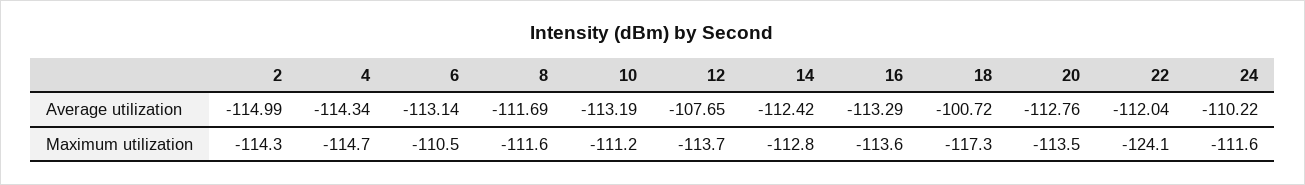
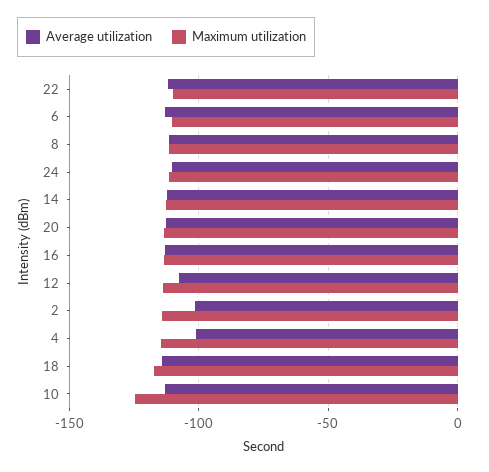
Average utilization, 2: -114.99 -> -100
Average utilization, 4: -114.34 -> -100
Average utilization, 18: -100.72 -> -115
Maximum utilization, 10: -111.2 -> -125
Maximum utilization, 22: -124.1 -> -110

